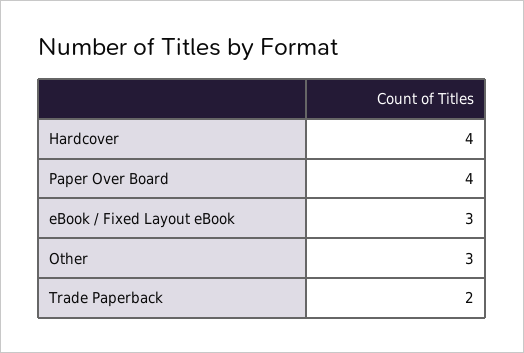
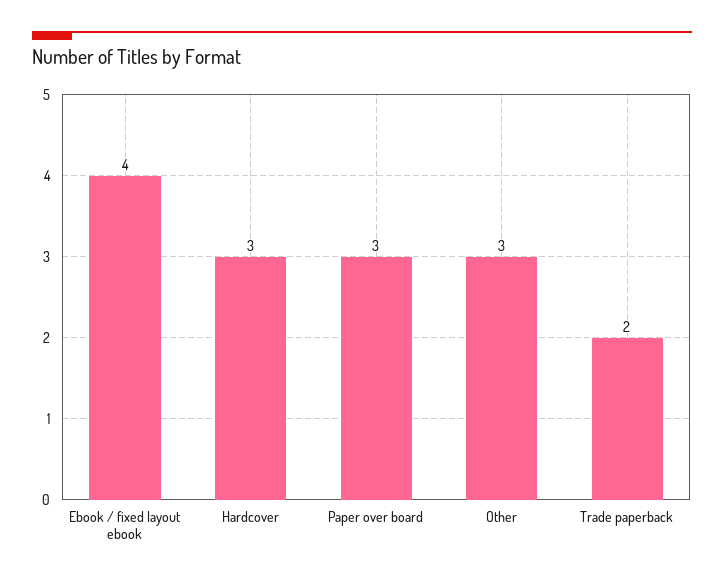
Hardcover: 4 -> 3
Paper Over Board: 4 -> 3
eBook / Fixed Layout eBook: 3 -> 4

